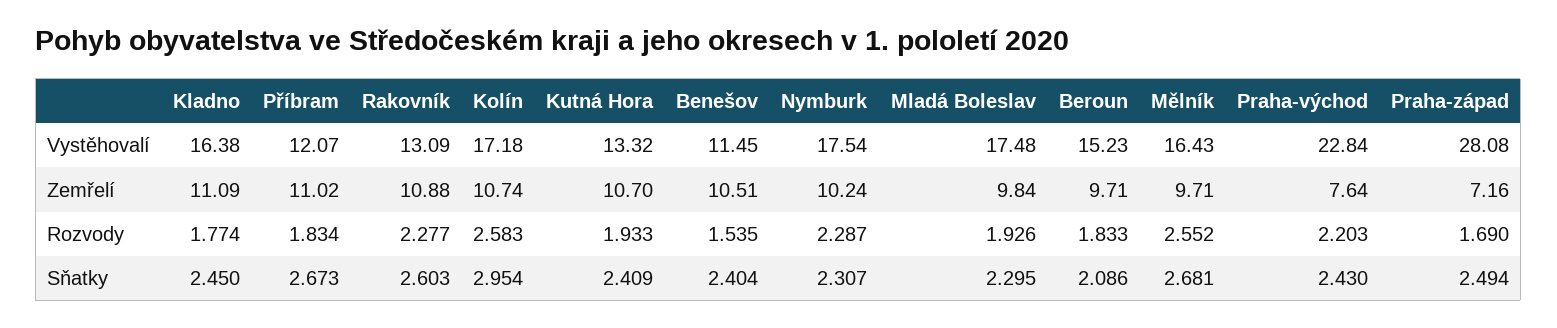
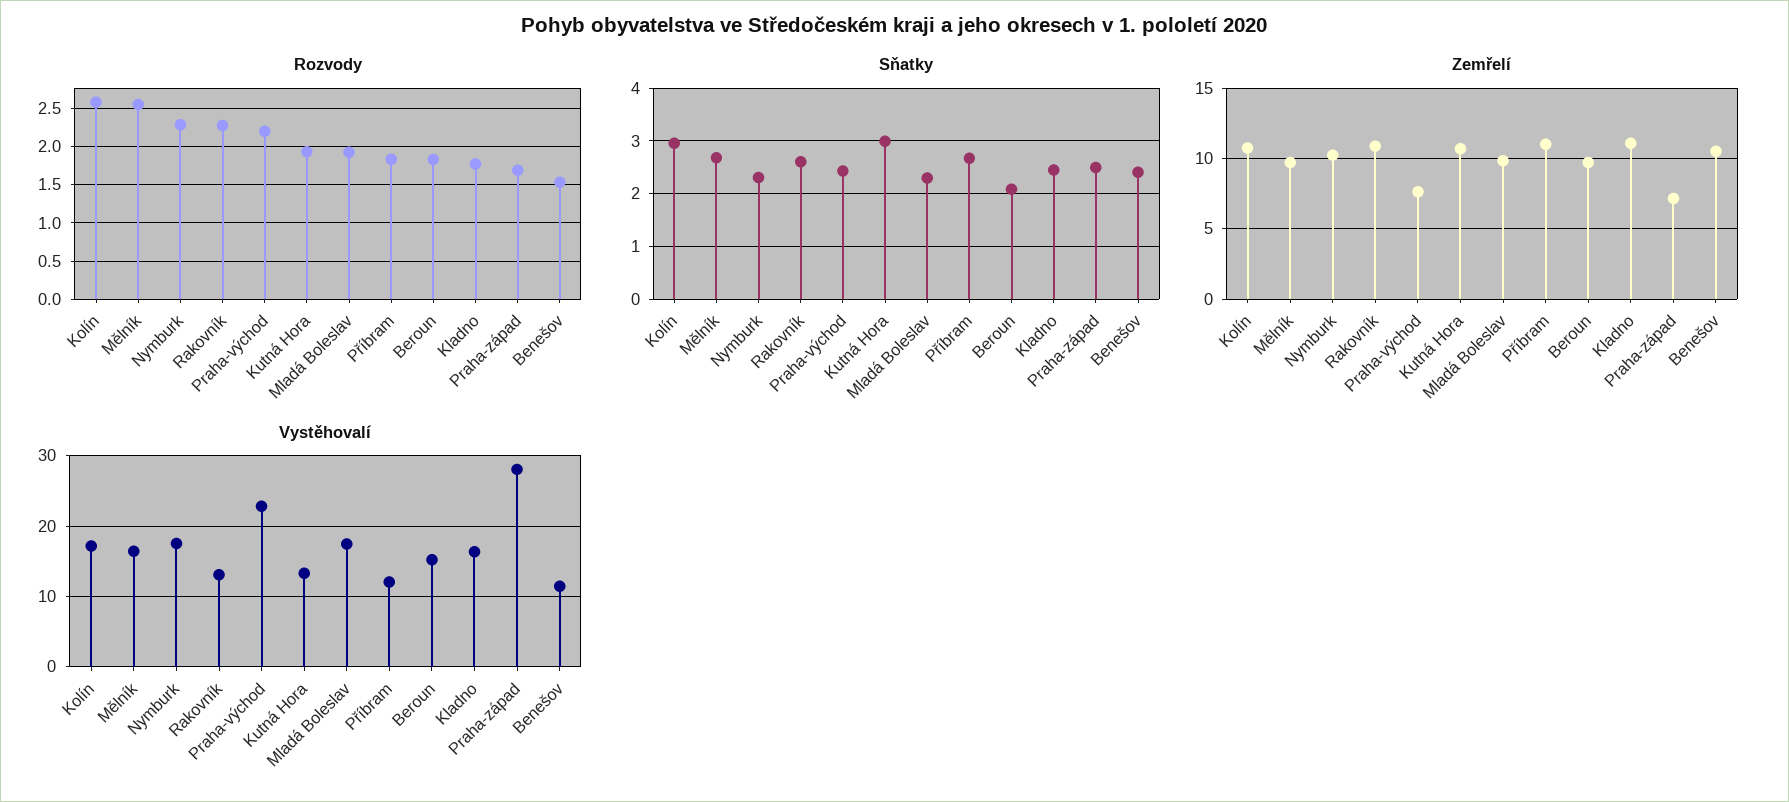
Sňatky, Kutná Hora: 2.409 -> 3

